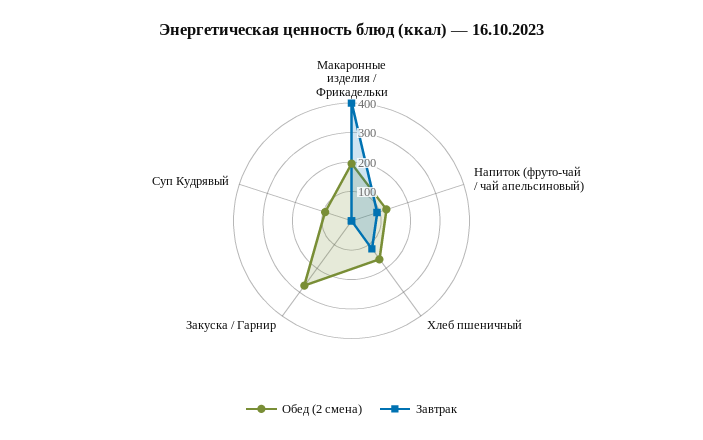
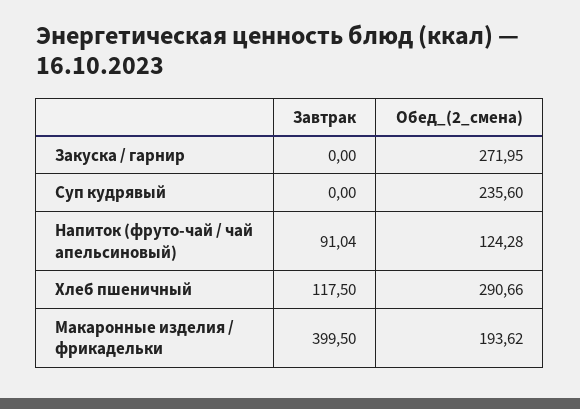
Обед (2 смена), Хлеб пшеничный: 150 -> 290.66
Обед (2 смена), Суп Кудрявый: 100 -> 235.6

